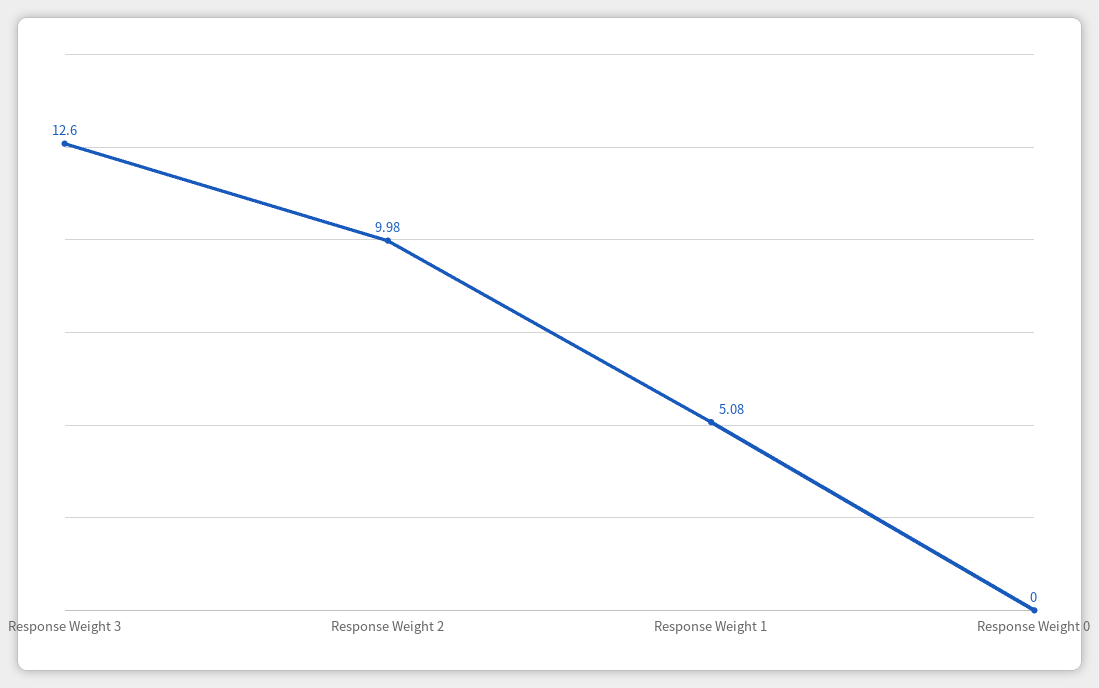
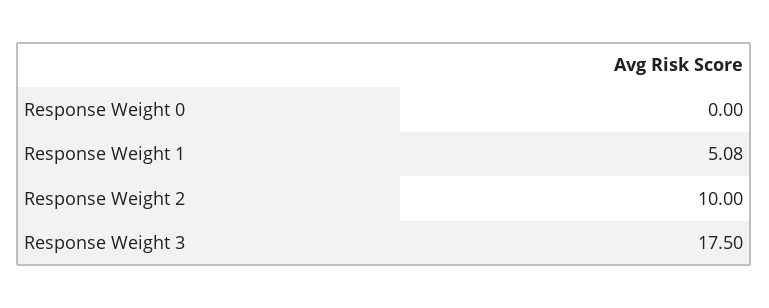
Response Weight 3: 12.6 -> 17.5
Response Weight 2: 9.98 -> 10

